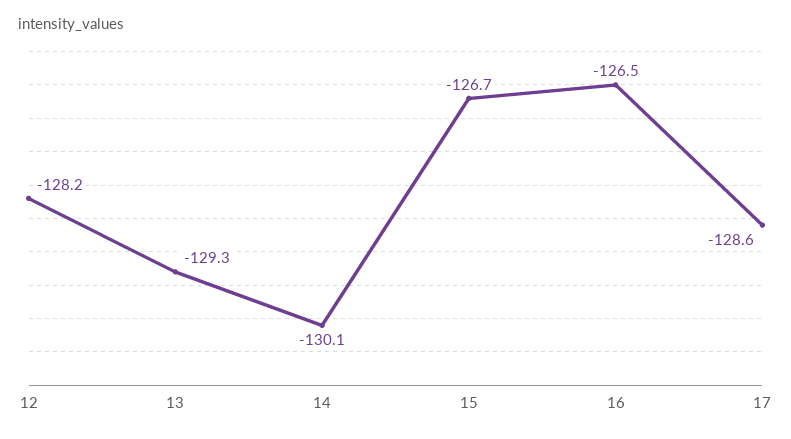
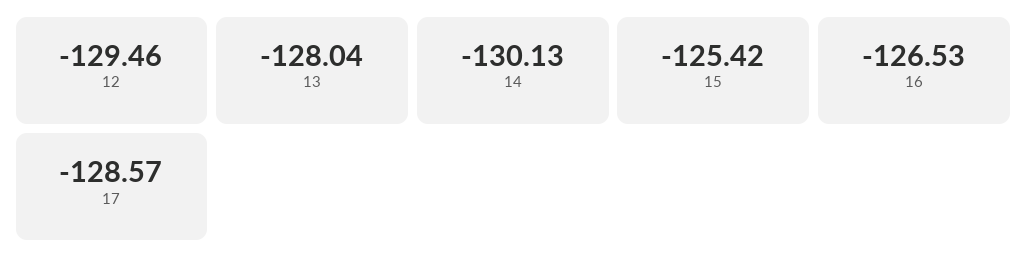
12: -128.2 -> -129.46
13: -129.3 -> -128.04
15: -126.7 -> -125.42

